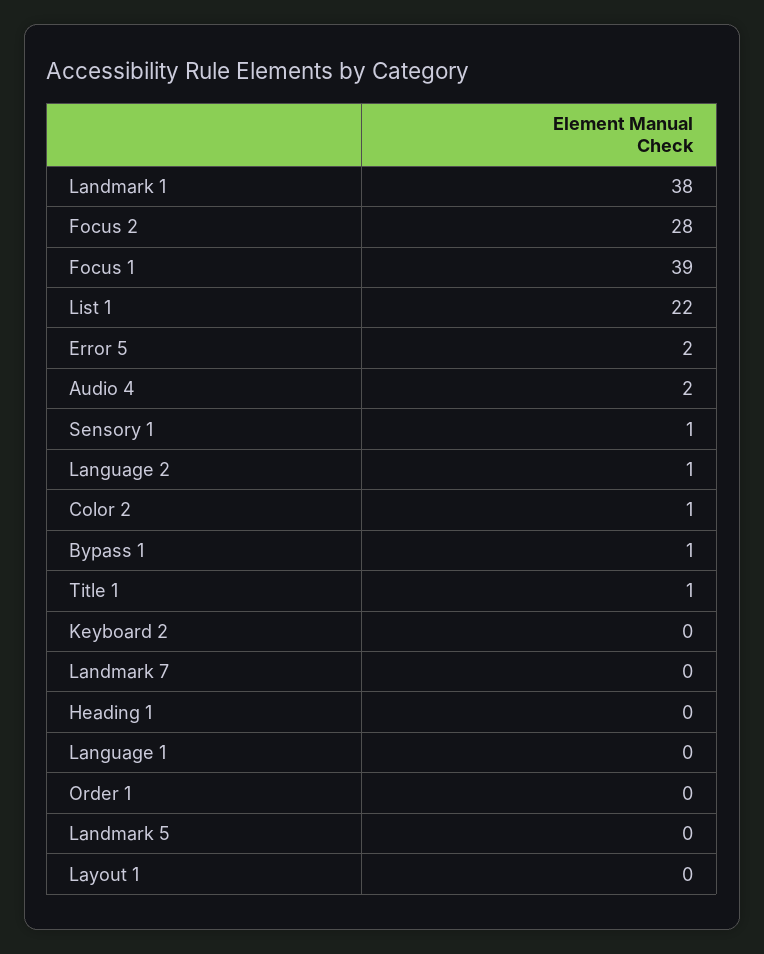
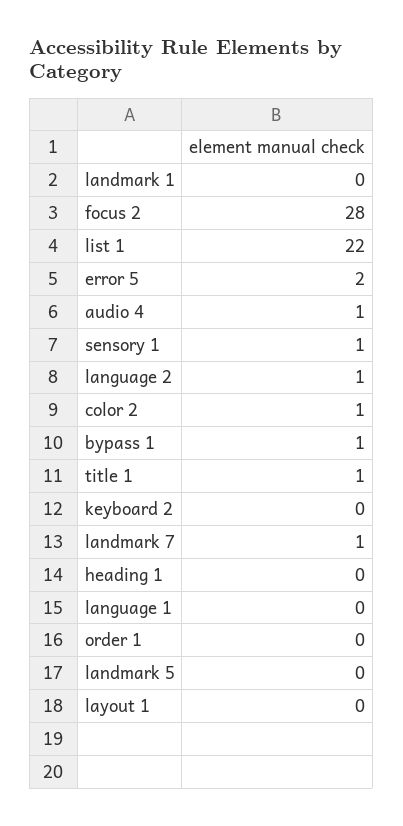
Landmark 1: 38 -> 0
Focus 1: 39 -> none
Audio 4: 2 -> 1
Landmark 7: 0 -> 1

